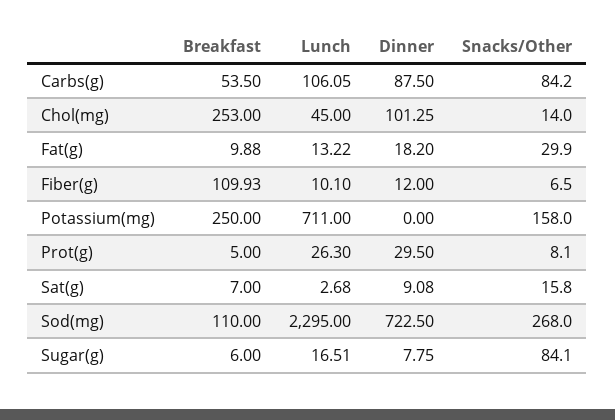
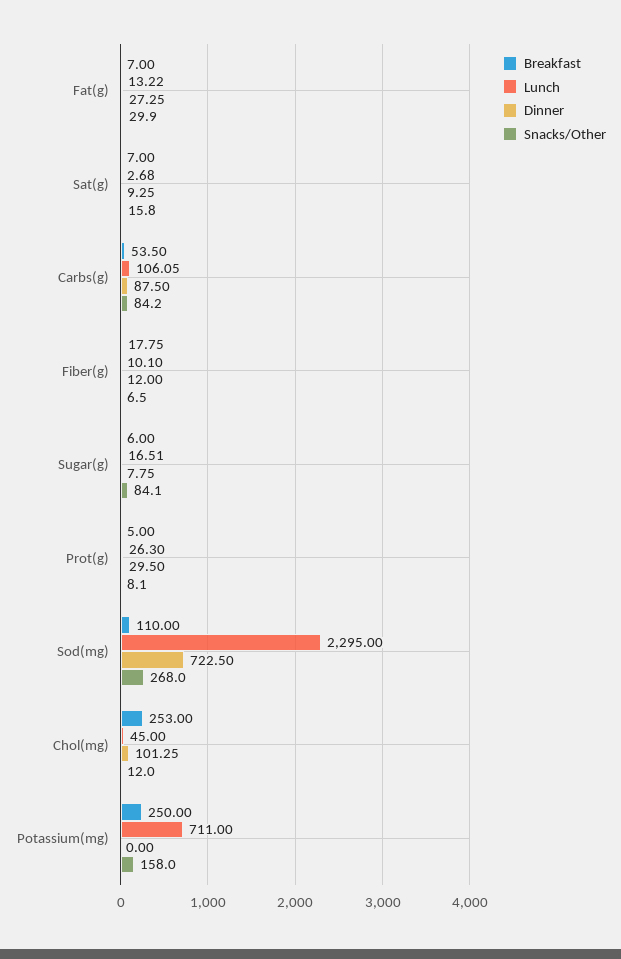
Snacks/Other, Chol(mg): 14 -> 12
Breakfast, Fat(g): 9.88 -> 7
Dinner, Fat(g): 18.2 -> 27.25
Breakfast, Fiber(g): 109.93 -> 17.75
Dinner, Sat(g): 9.08 -> 9.25

